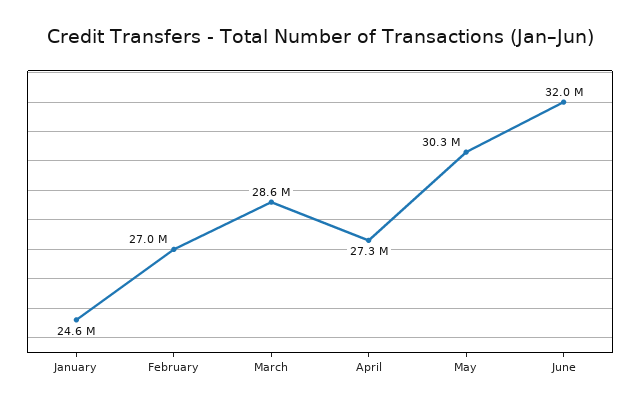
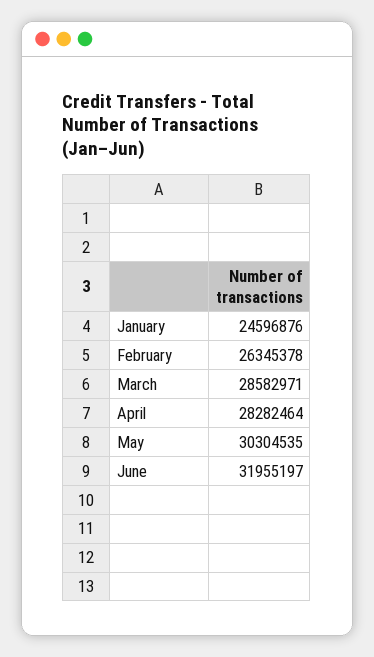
February: 27000000 -> 26345378
April: 27300000 -> 28282464

